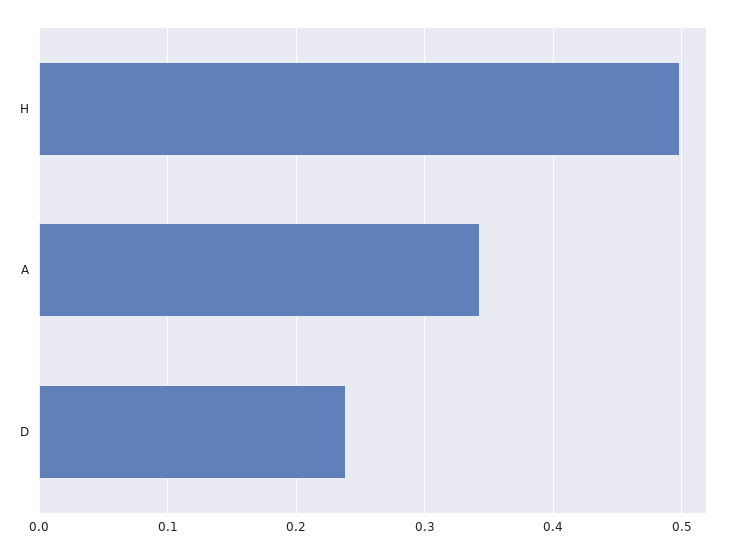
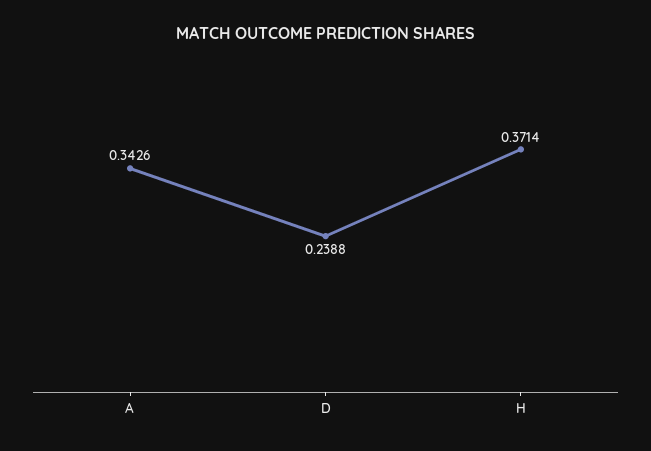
H: 0.5 -> 0.3714

